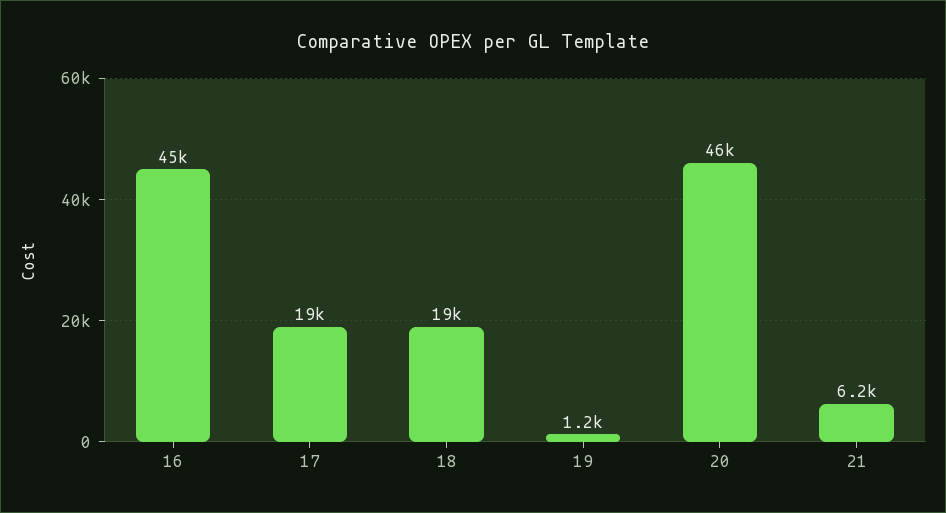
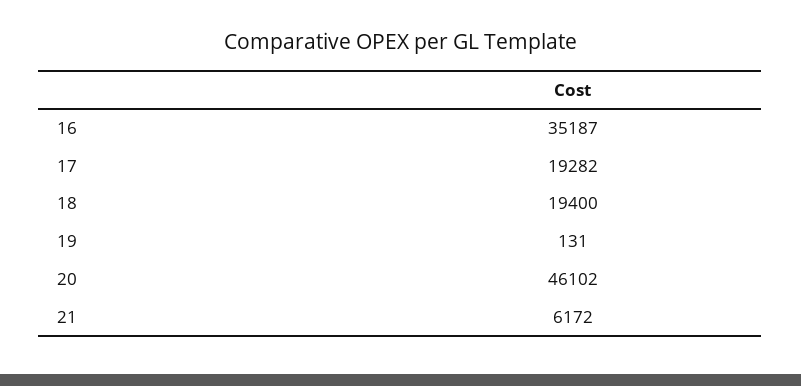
16: 45000 -> 35187
19: 1200 -> 131

